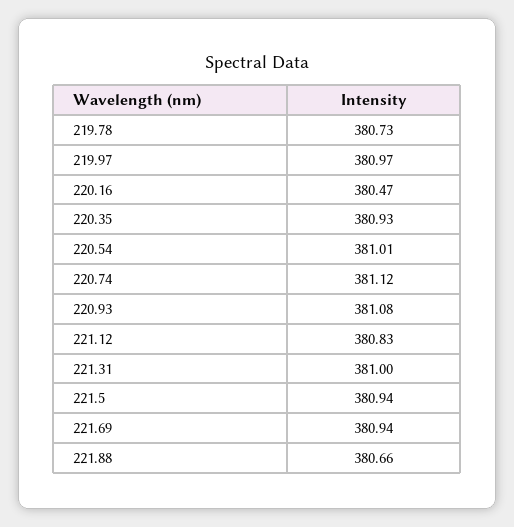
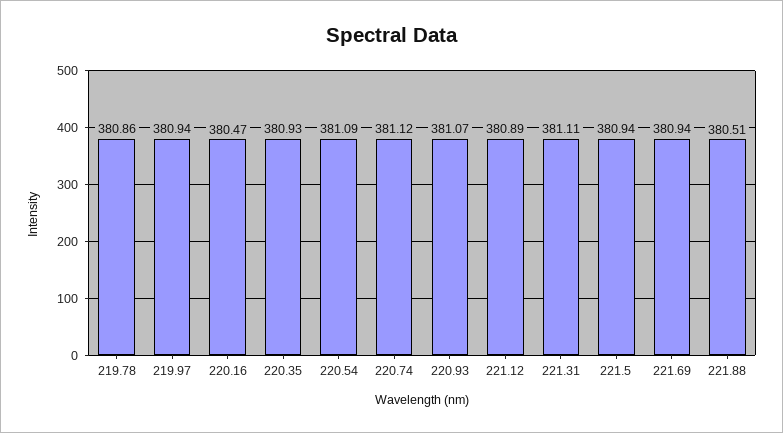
219.78: 380.73 -> 380.86
219.97: 380.97 -> 380.94
220.54: 381.01 -> 381.09
220.93: 381.08 -> 381.07
221.12: 380.83 -> 380.89
221.31: 381 -> 381.11
221.88: 380.66 -> 380.51

